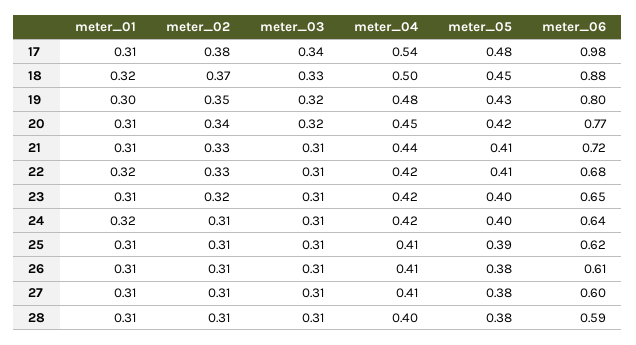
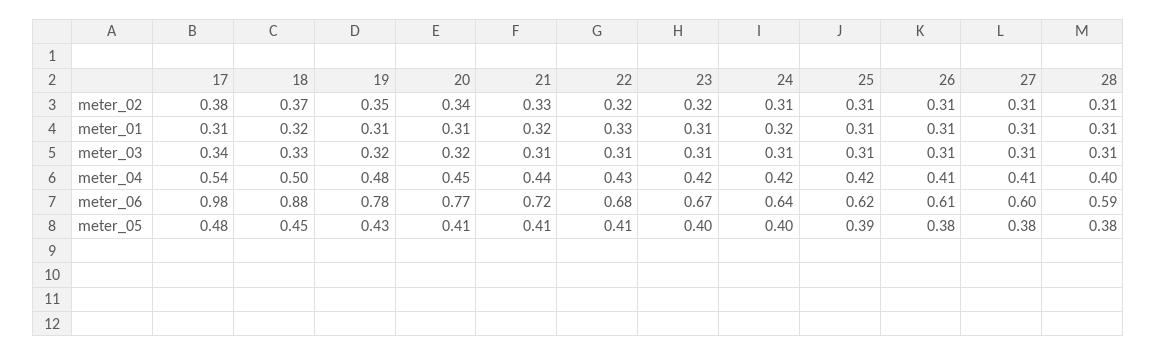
meter_01, 19: 0.3 -> 0.31
meter_06, 19: 0.8 -> 0.78
meter_05, 20: 0.42 -> 0.41
meter_01, 21: 0.31 -> 0.32
meter_01, 22: 0.32 -> 0.33
meter_02, 22: 0.33 -> 0.32
meter_04, 22: 0.42 -> 0.43
meter_06, 23: 0.65 -> 0.67
meter_04, 25: 0.41 -> 0.42

